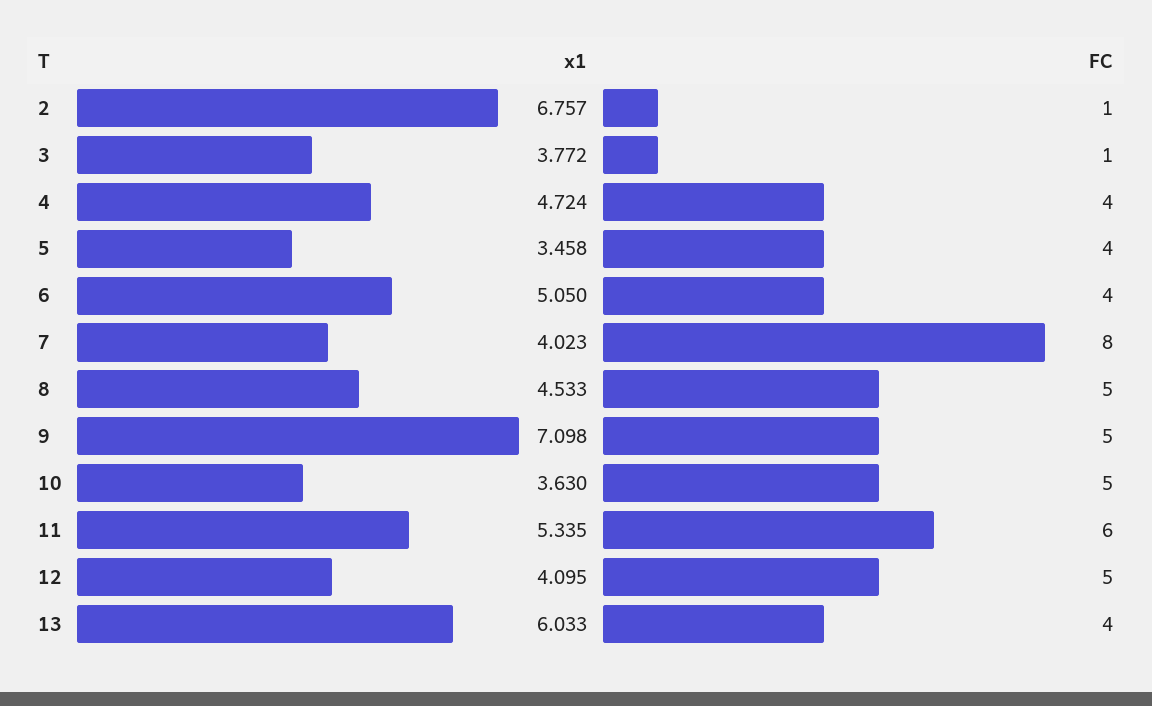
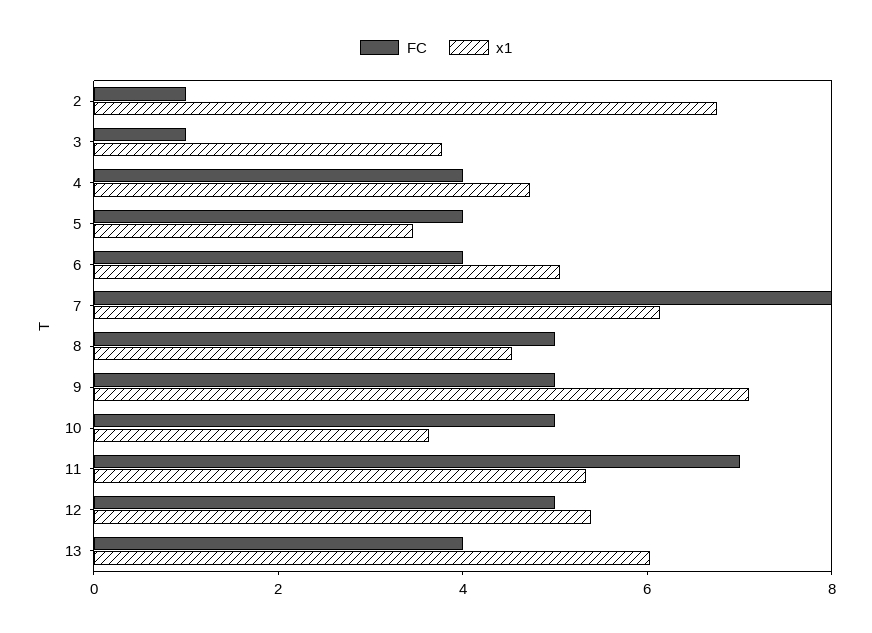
x1, 7: 4.023 -> 6
FC, 11: 6 -> 7
x1, 12: 4.095 -> 5.5

